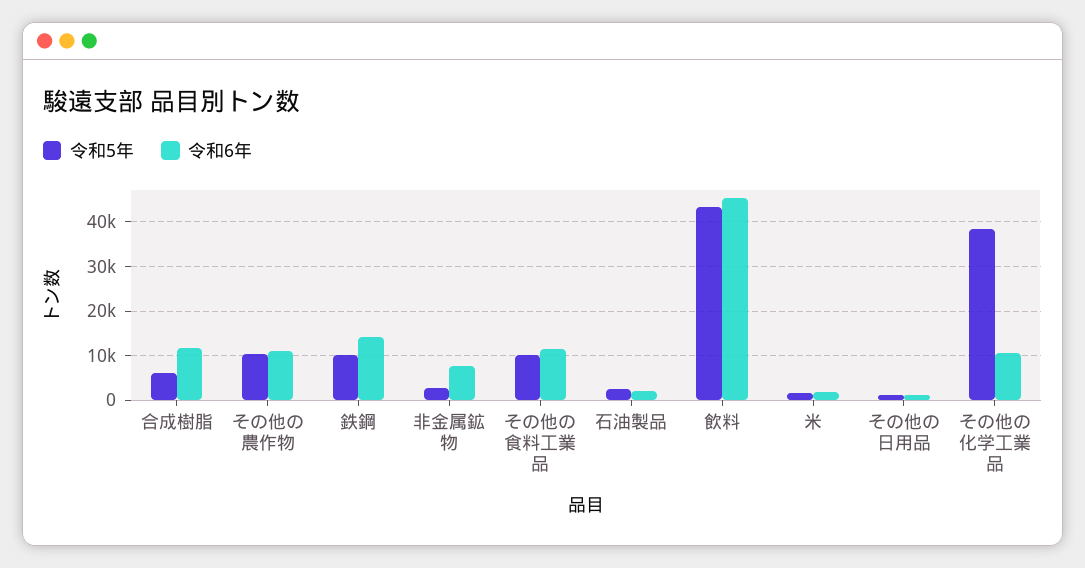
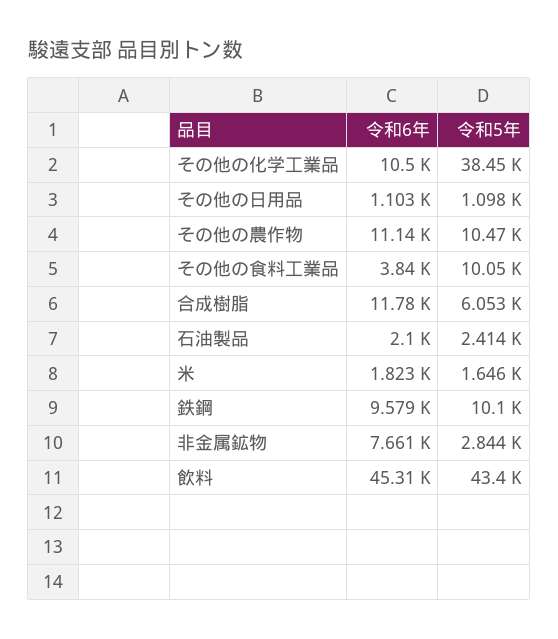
令和6年, 鉄鋼: 14000 -> 9579
令和6年, その他の食料工業品: 12000 -> 3840

